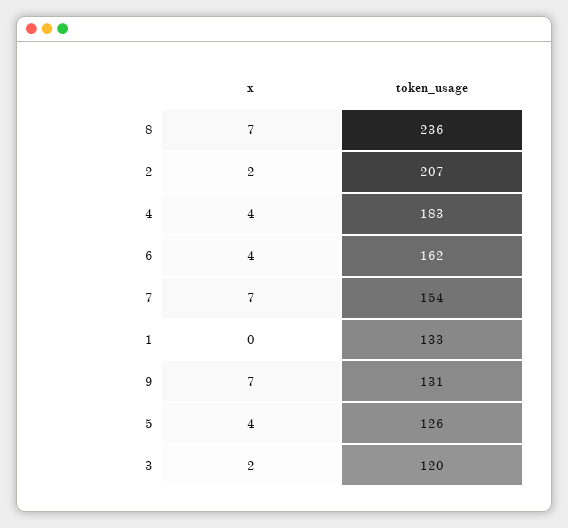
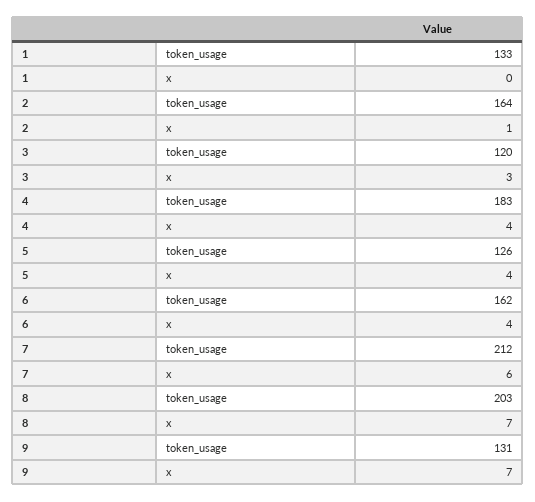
token_usage, 8: 236 -> 203
x, 2: 2 -> 1
token_usage, 2: 207 -> 164
x, 7: 7 -> 6
token_usage, 7: 154 -> 212
x, 3: 2 -> 3

